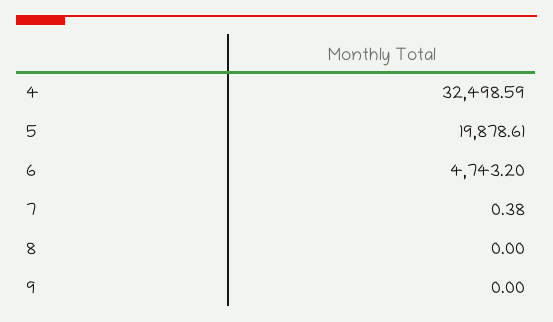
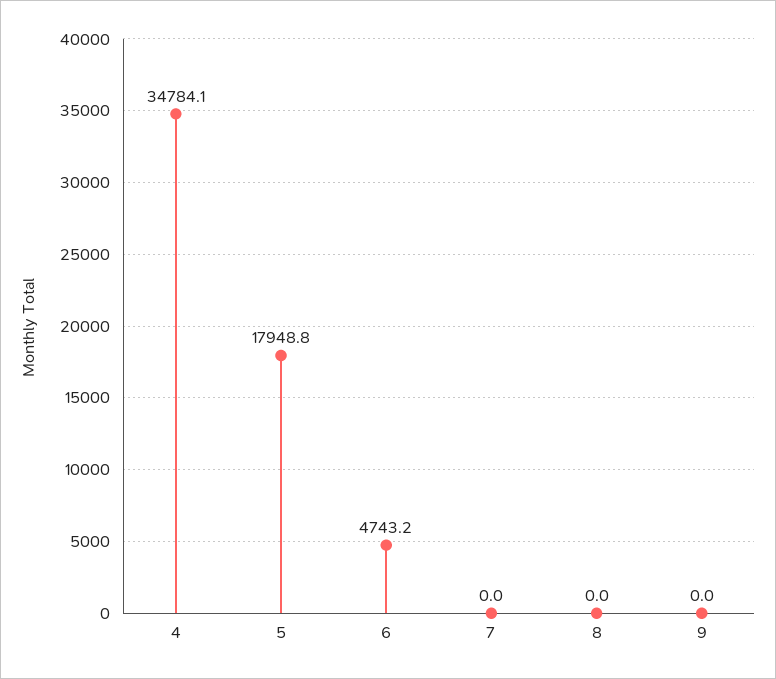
4: 32498.59 -> 34784.1
5: 19878.61 -> 17948.8
7: 0.38 -> 0

